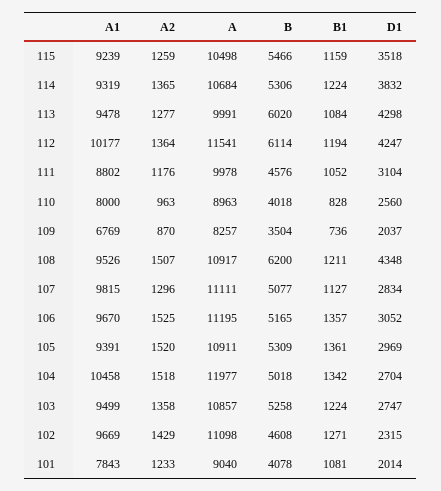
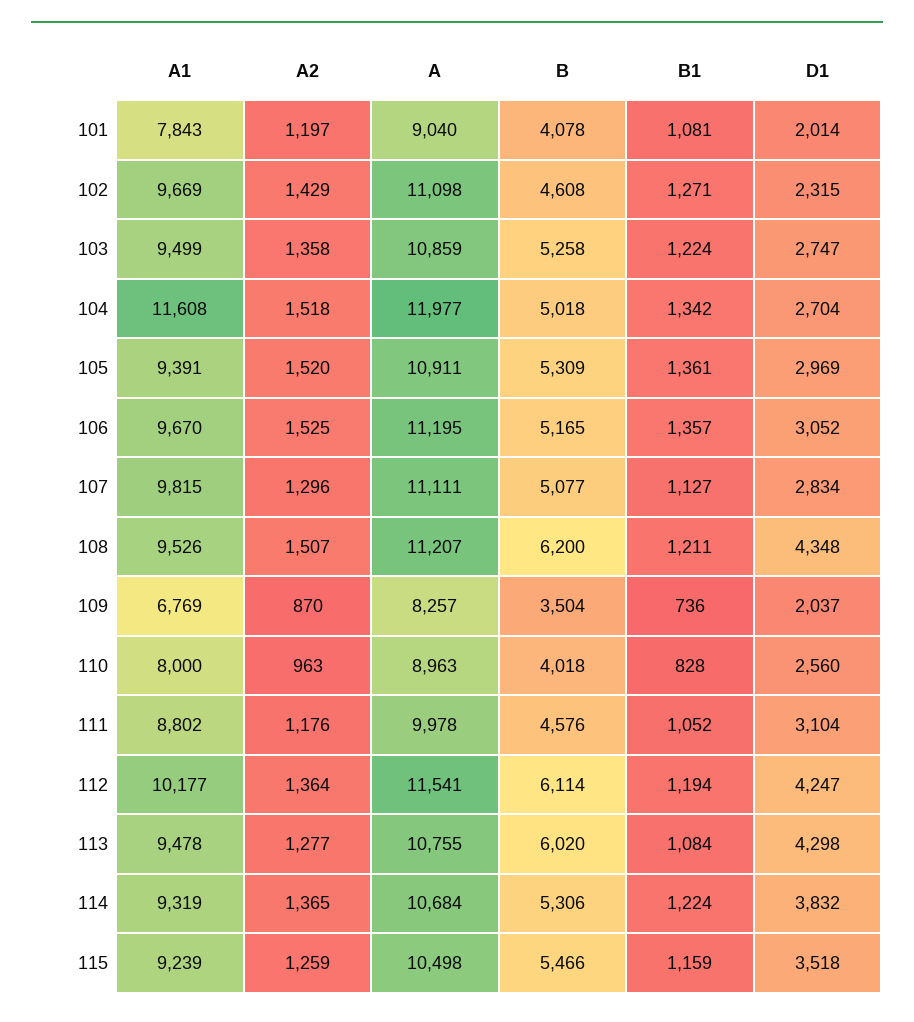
A, 113: 9991 -> 10755
A, 108: 10917 -> 11207
A1, 104: 10458 -> 11608
A, 103: 10857 -> 10859
A2, 101: 1233 -> 1197

